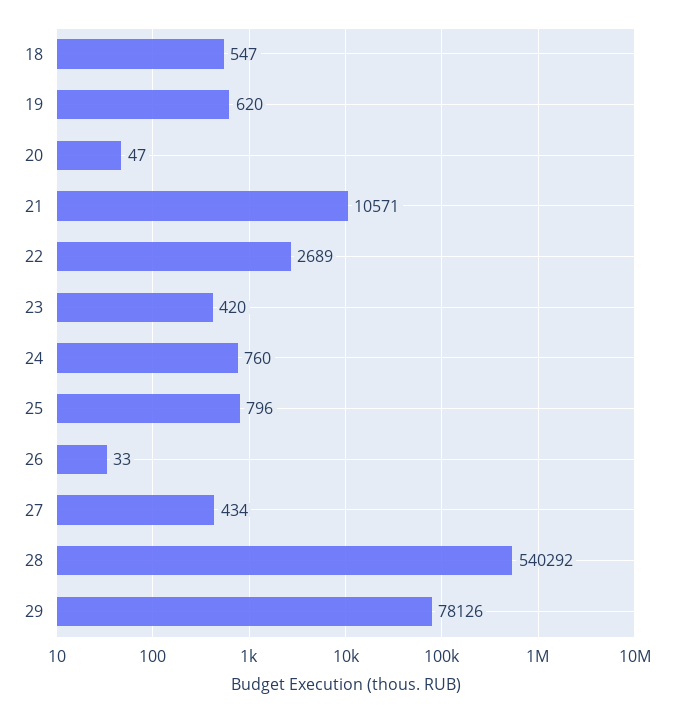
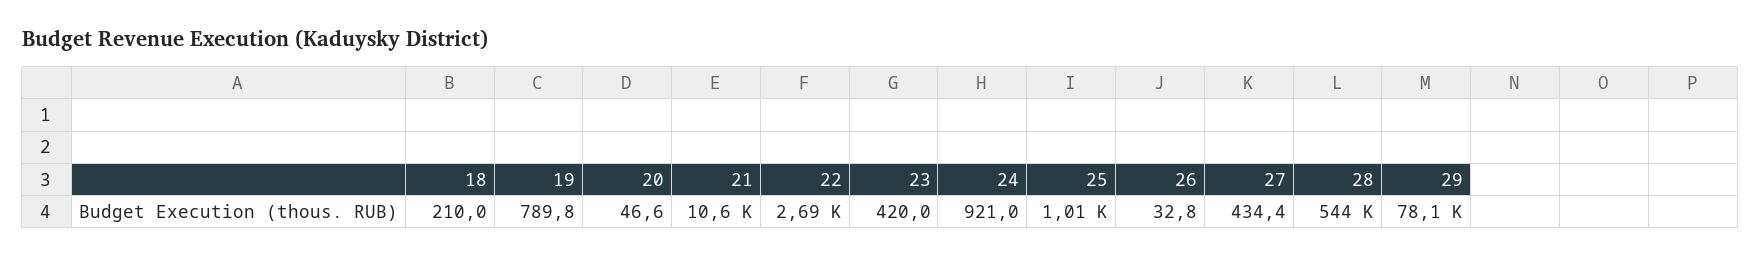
18: 547 -> 210
19: 620 -> 789.8
24: 760 -> 921
25: 796 -> 1010
28: 540292 -> 544000

